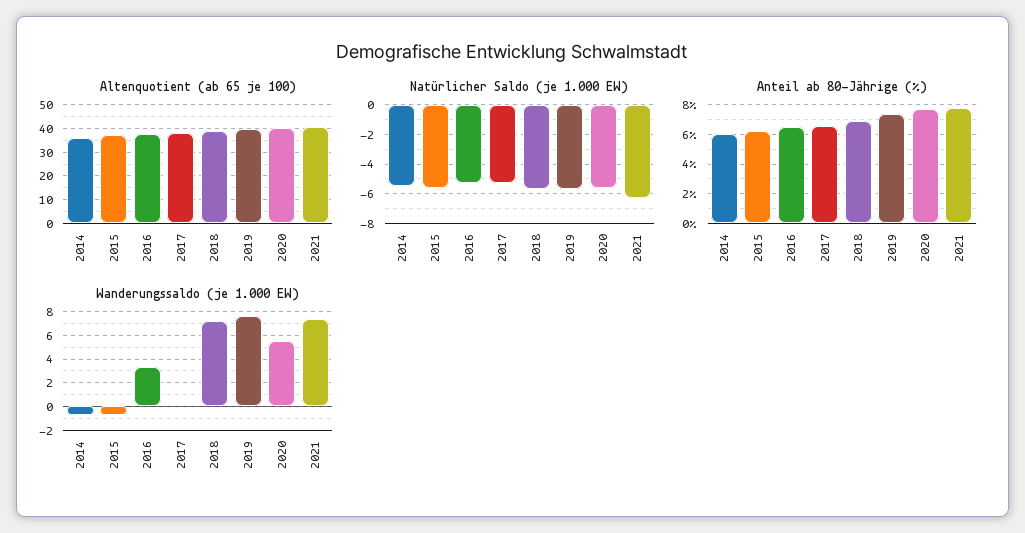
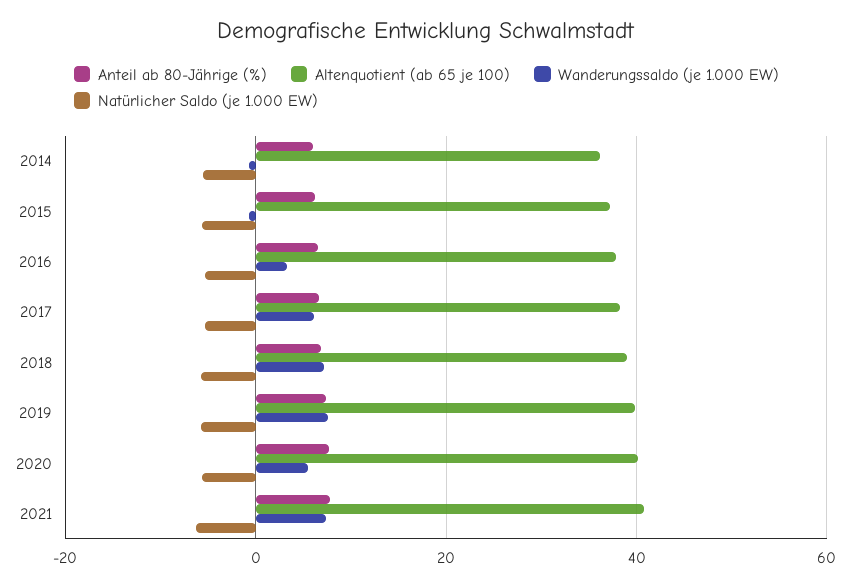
Wanderungssaldo (je 1.000 EW), 2017: 0 -> 6

